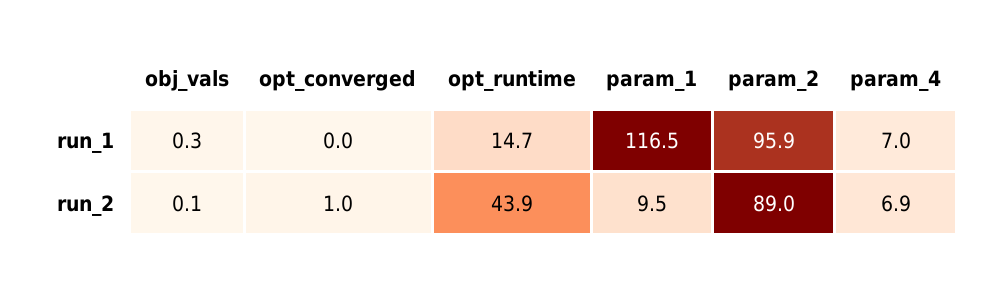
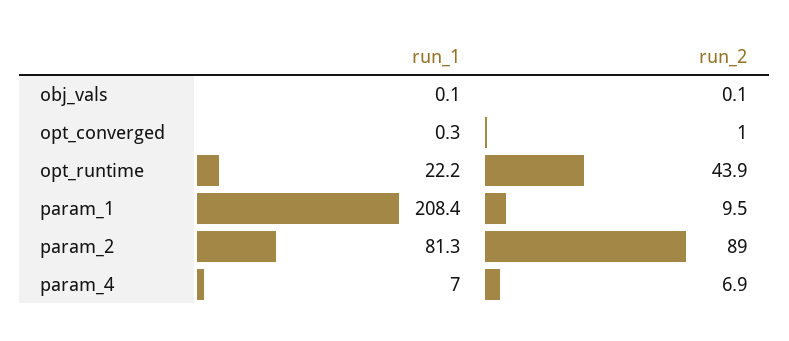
obj_vals, run_1: 0.3 -> 0.1
opt_converged, run_1: 0 -> 0.3
opt_runtime, run_1: 14.7 -> 22.2
param_1, run_1: 116.5 -> 208.4
param_2, run_1: 95.9 -> 81.3

